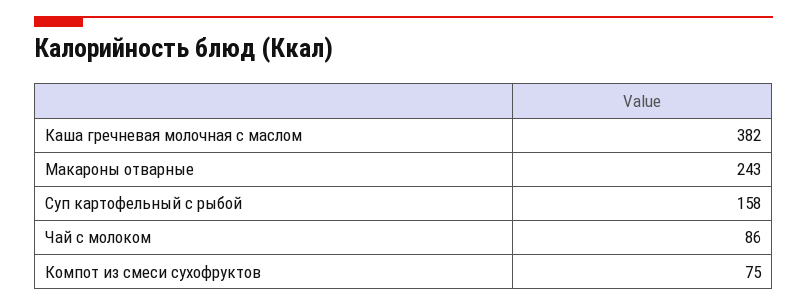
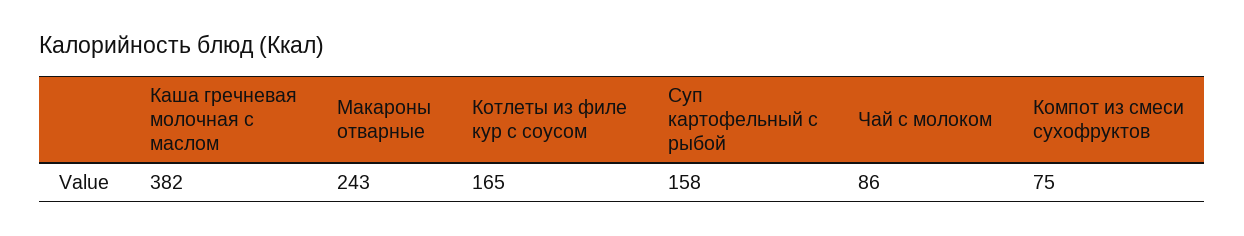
Котлеты из филе кур с соусом: none -> 165

